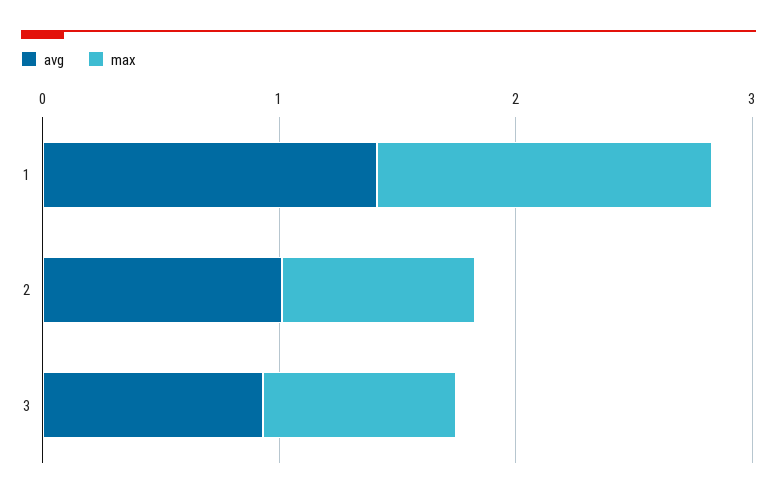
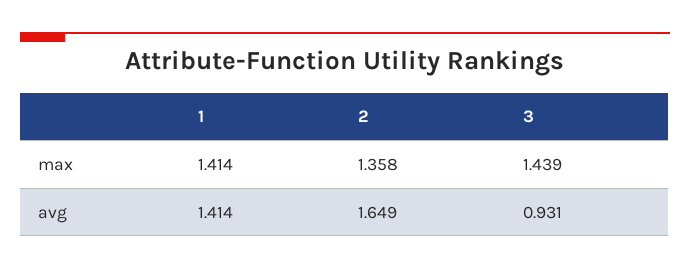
avg, 2: 1 -> 1.649
max, 2: 0.8 -> 1.358
max, 3: 0.8 -> 1.439

